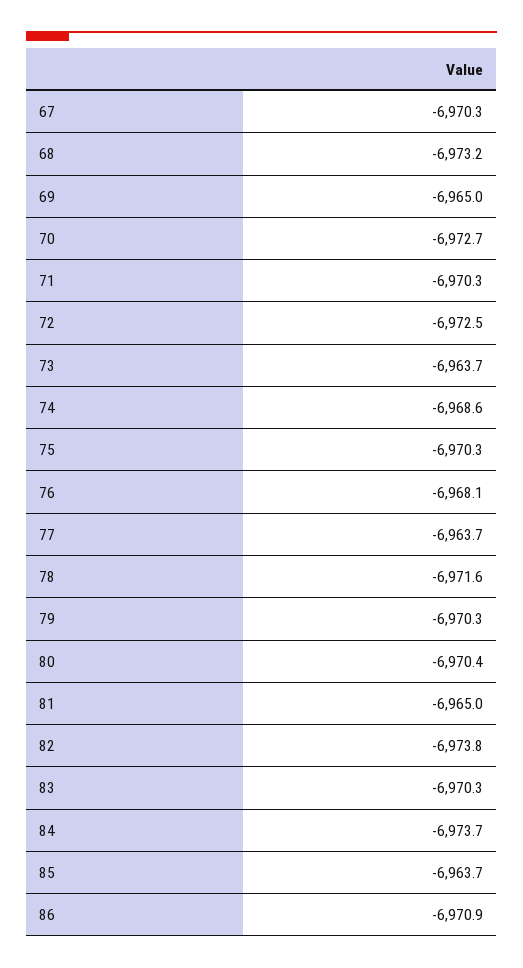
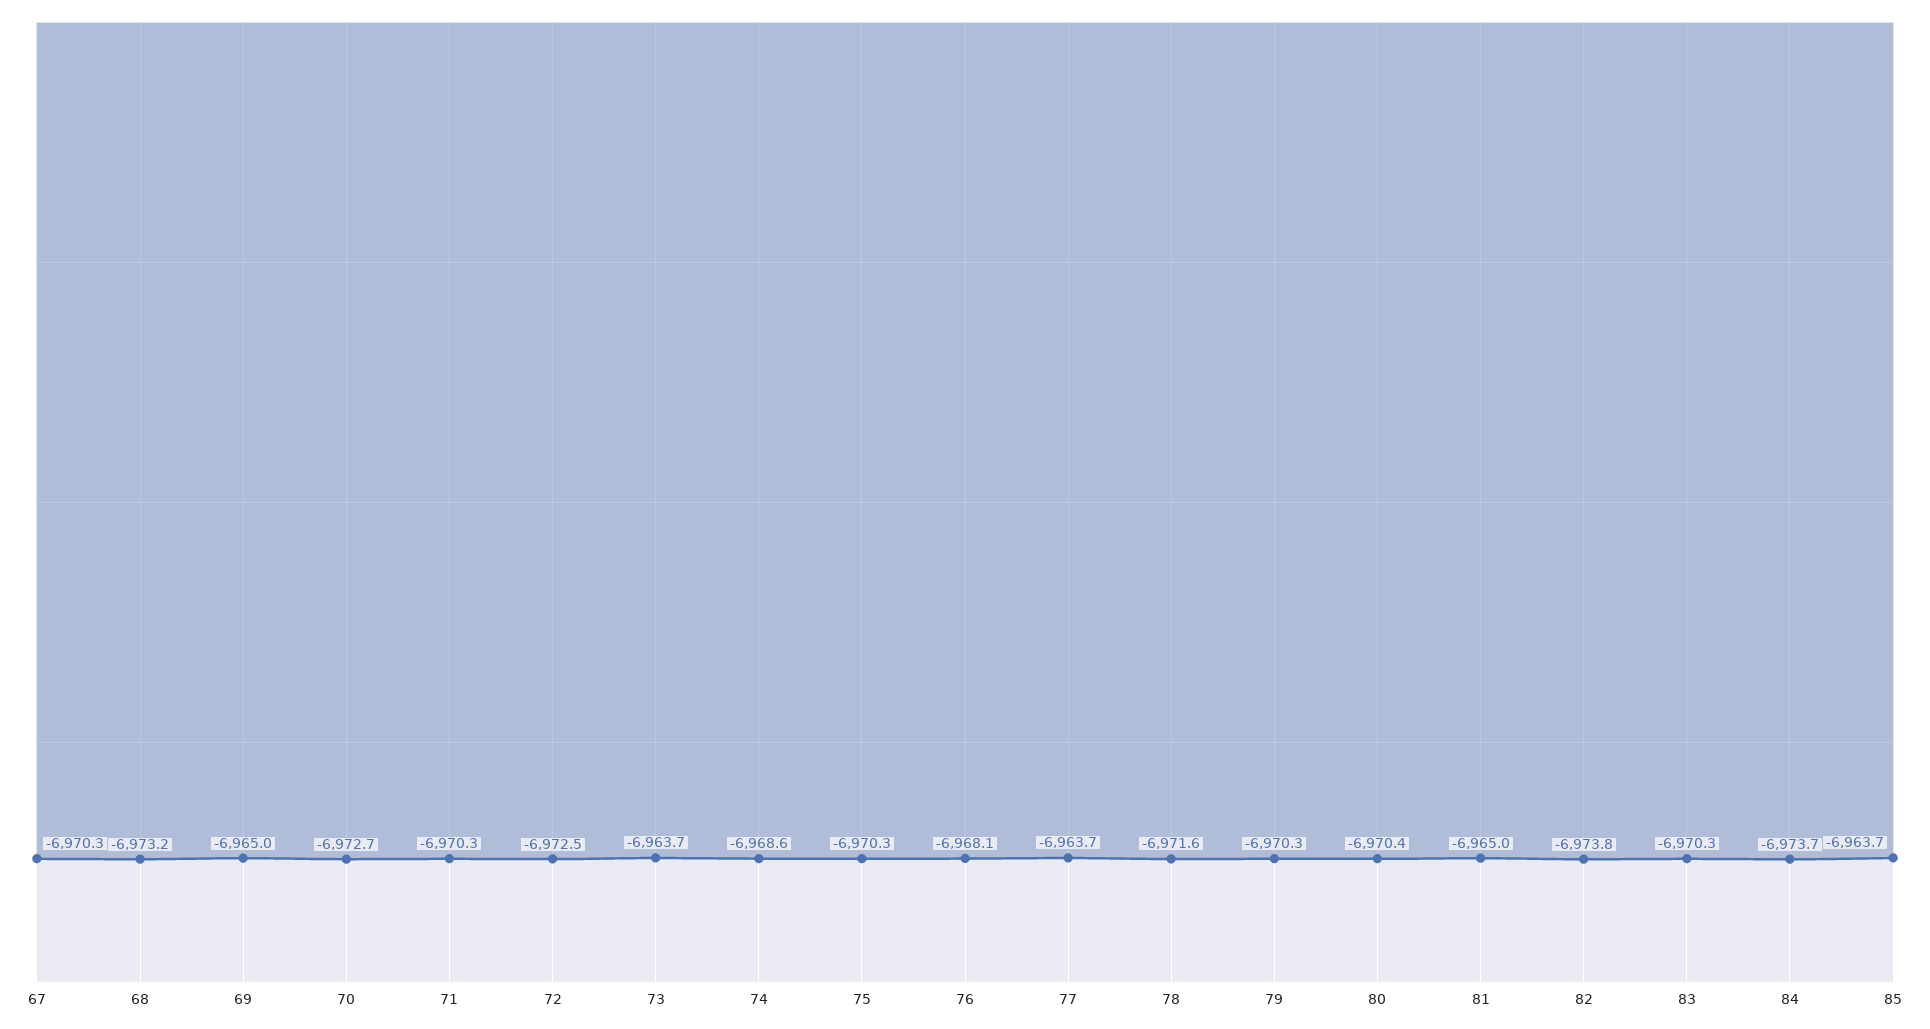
86: -6970.9 -> none

